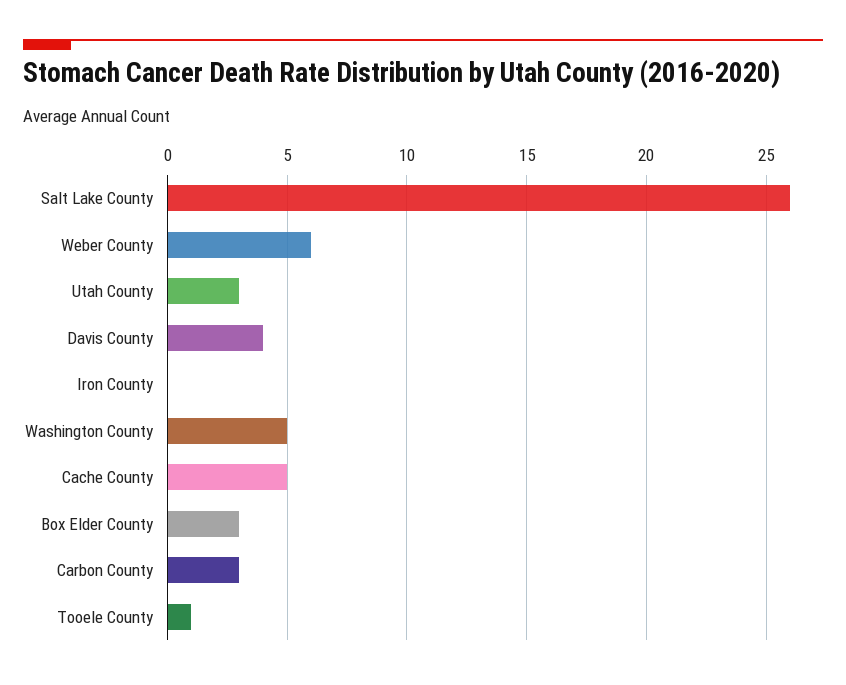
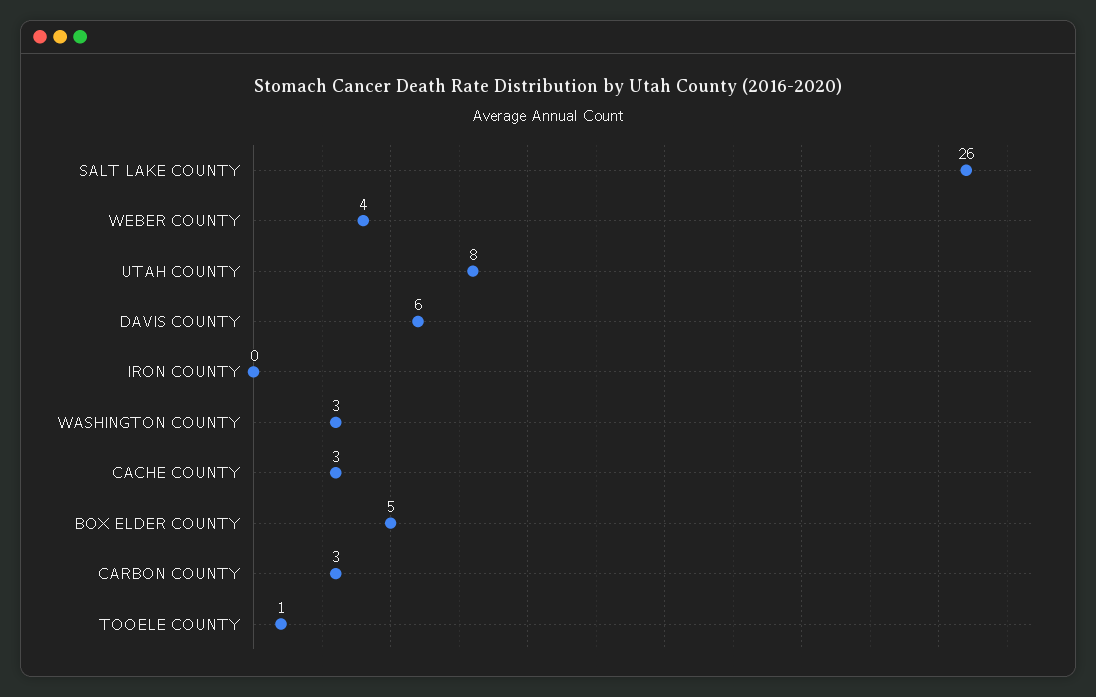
Weber County: 6 -> 4
Utah County: 3 -> 8
Davis County: 4 -> 6
Washington County: 5 -> 3
Cache County: 5 -> 3
Box Elder County: 3 -> 5

